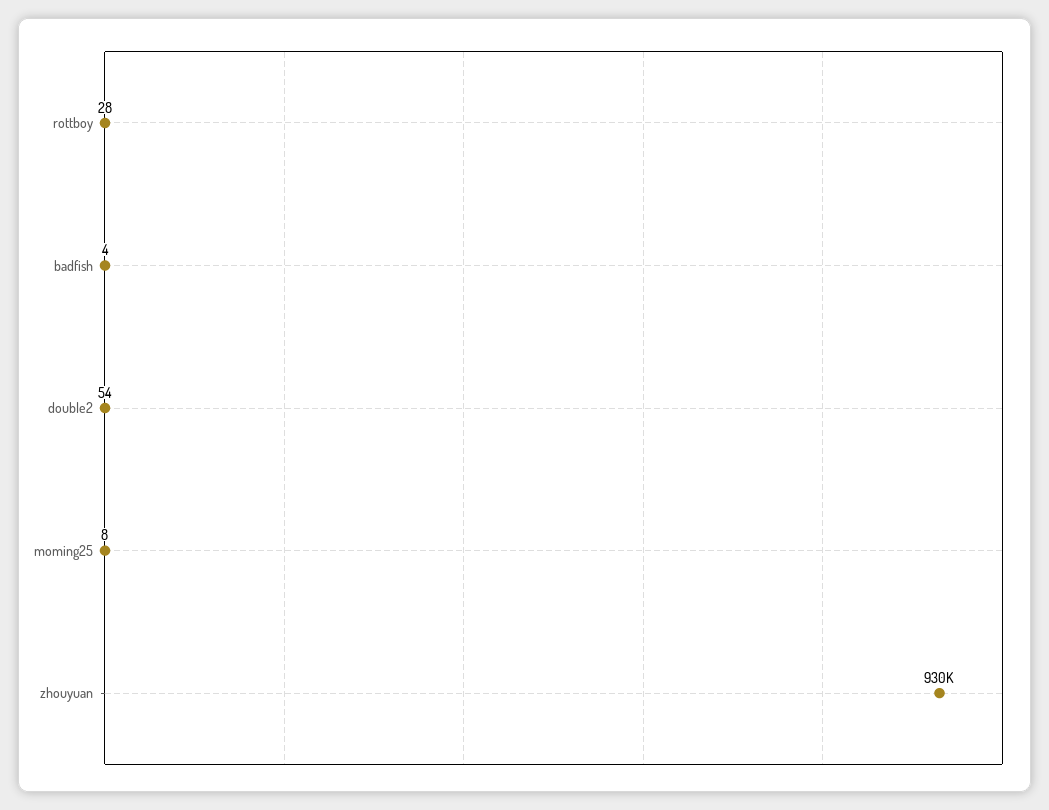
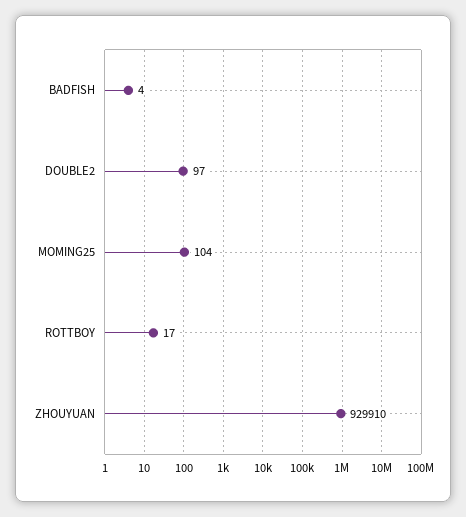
rottboy: 28 -> 17
double2: 54 -> 97
moming25: 8 -> 104

